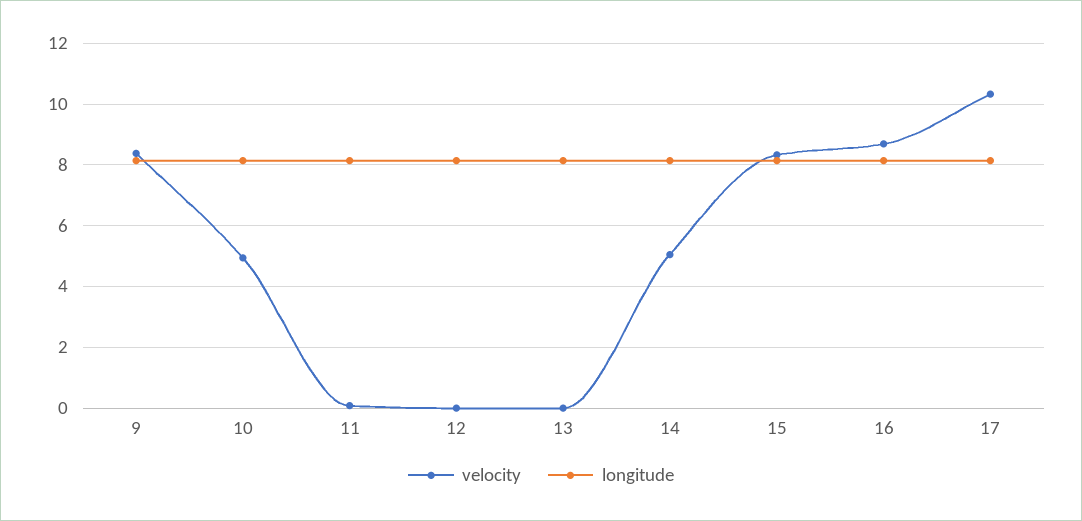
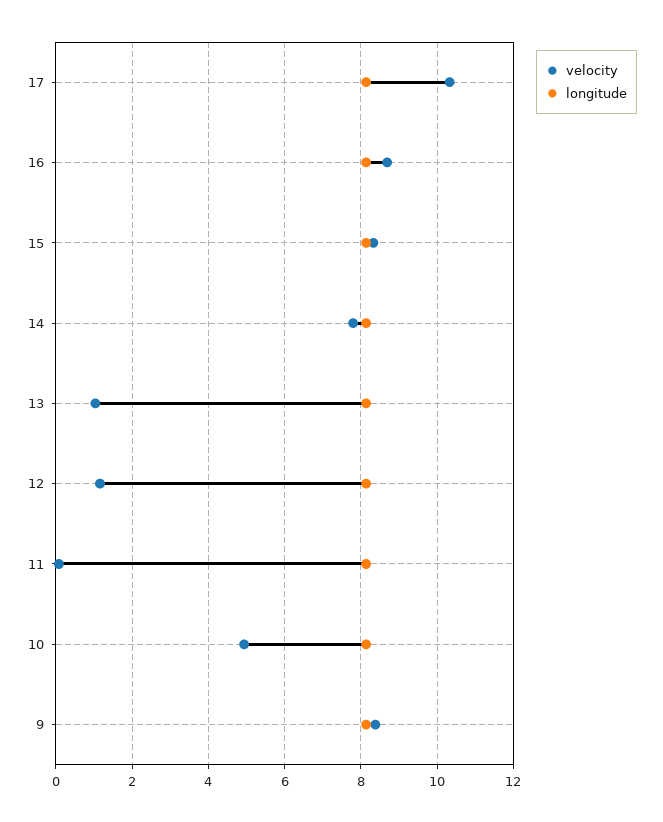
velocity, 12: 0 -> 1.2
velocity, 13: 0 -> 1
velocity, 14: 5 -> 7.8

